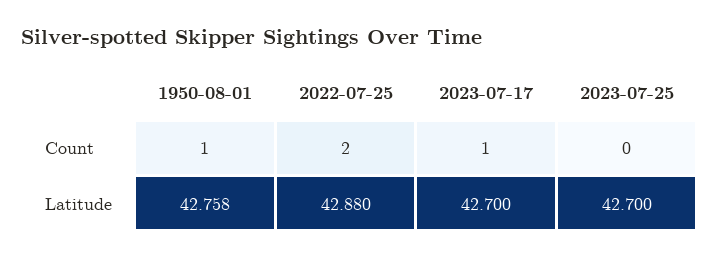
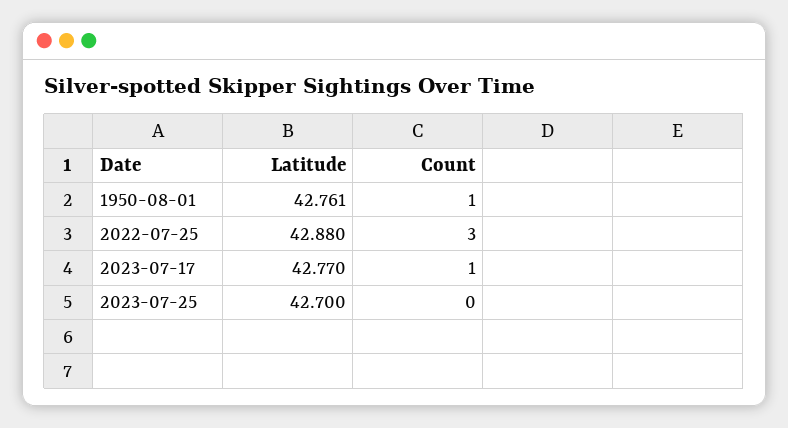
2022-07-25, Count: 2 -> 3
1950-08-01, Latitude: 42.758 -> 42.761
2023-07-17, Latitude: 42.7 -> 42.77

